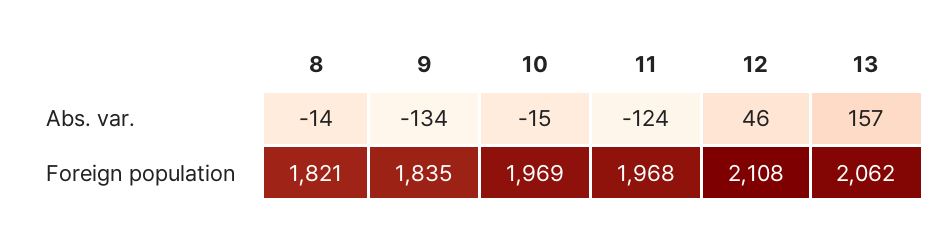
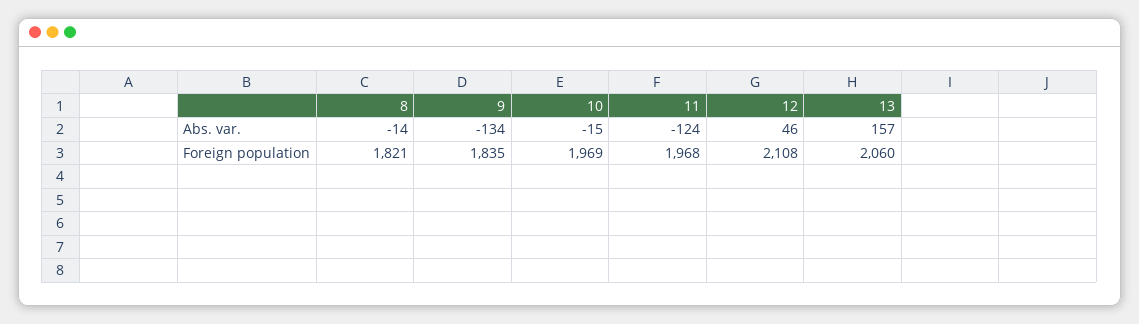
13, Foreign population: 2062 -> 2060

